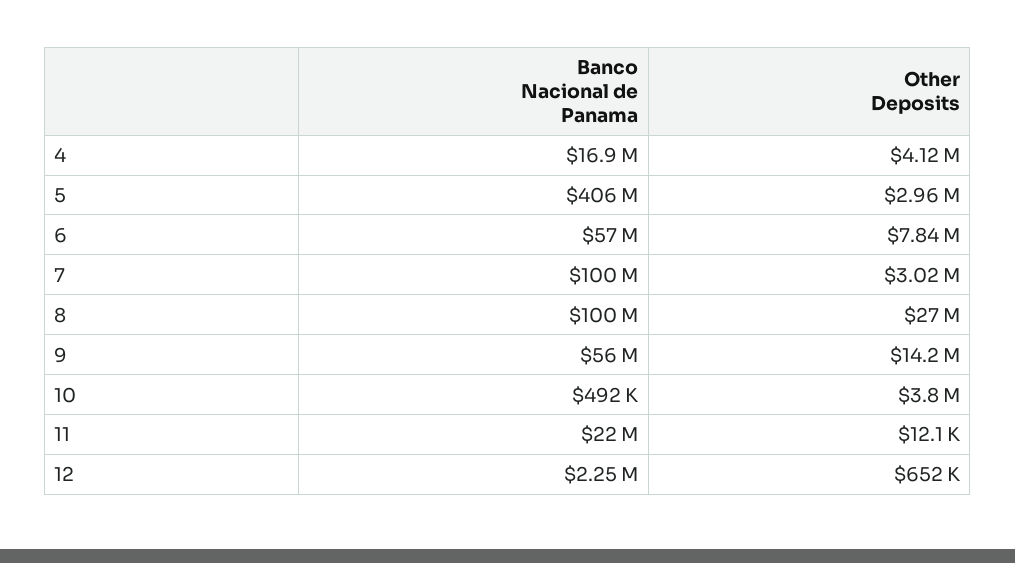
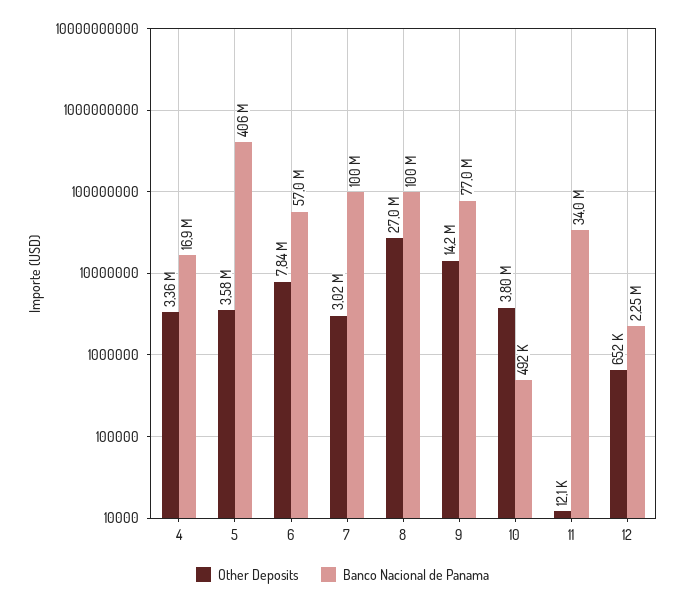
Other Deposits, 4: 4120000 -> 3360000
Other Deposits, 5: 2960000 -> 3580000
Banco Nacional de Panama, 9: 56000000 -> 77000000
Banco Nacional de Panama, 11: 22000000 -> 34000000

